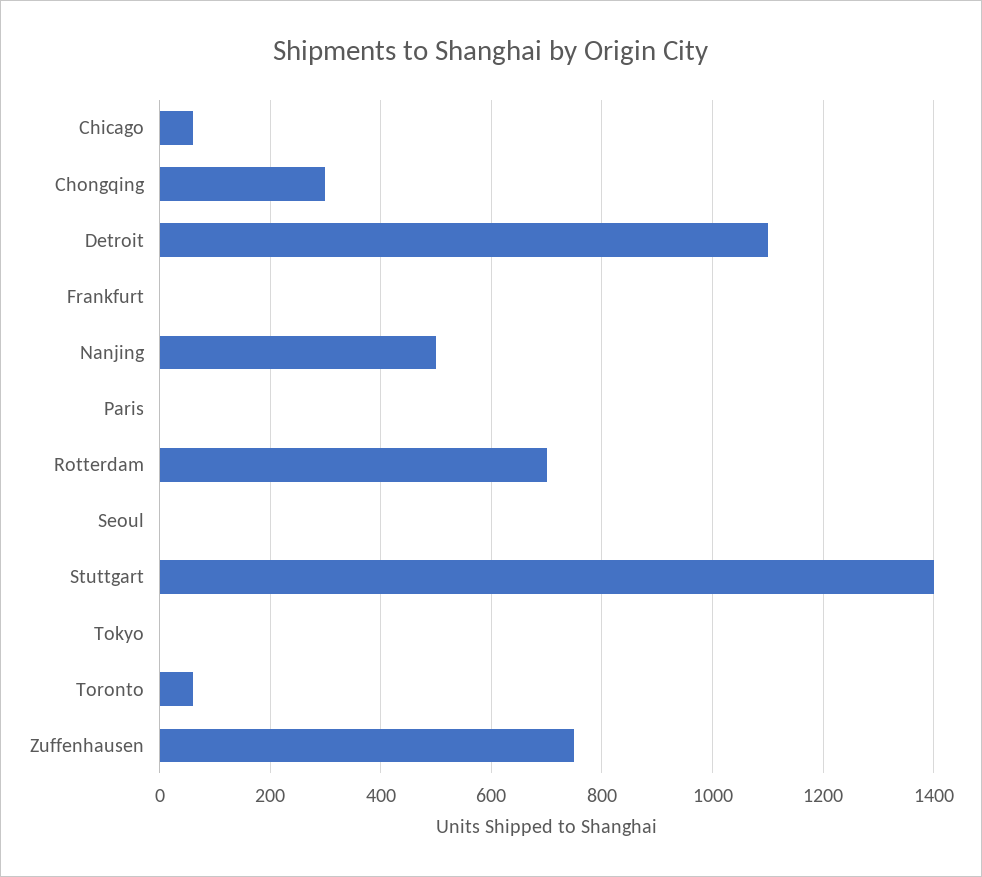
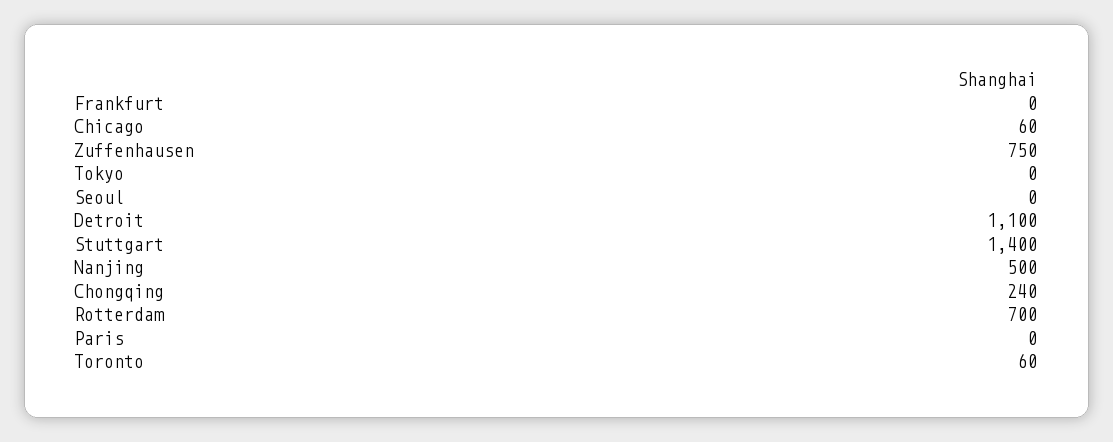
Chongqing: 300 -> 240

